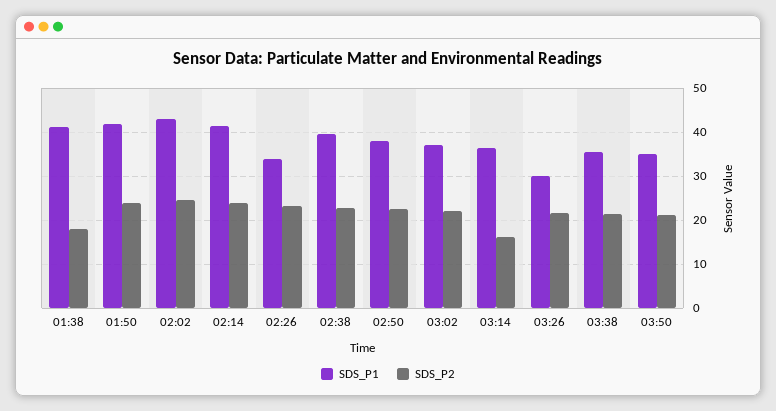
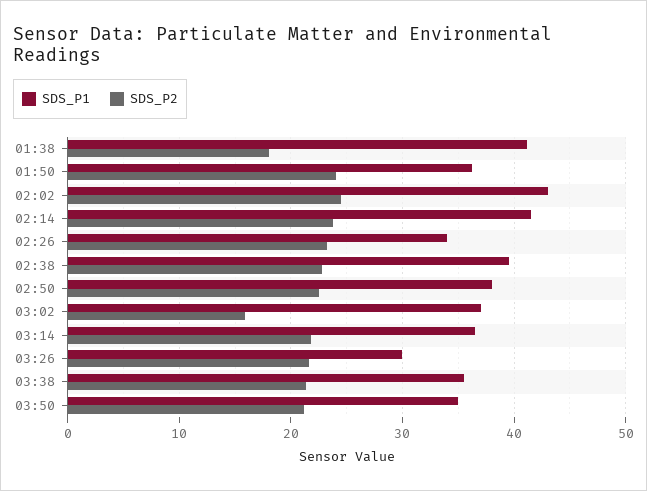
SDS_P1, 01:50: 42 -> 36
SDS_P2, 03:02: 22 -> 16
SDS_P2, 03:14: 16 -> 22

